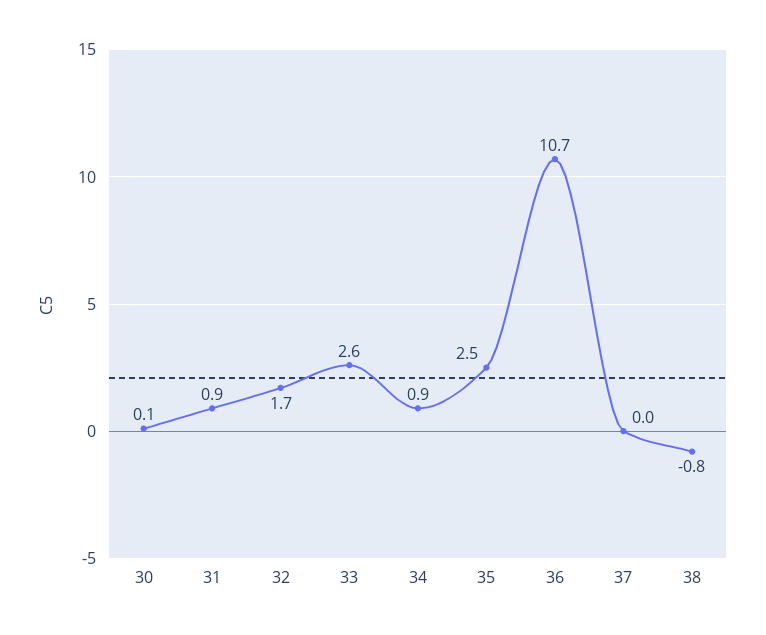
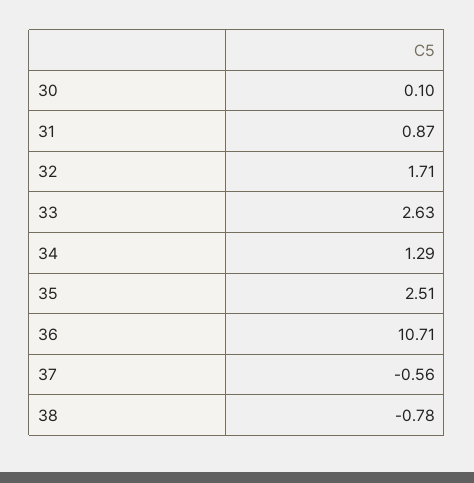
34: 0.9 -> 1.29
37: 0 -> -0.56

